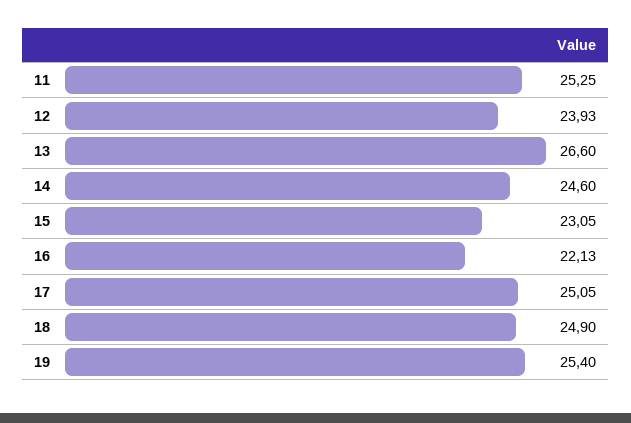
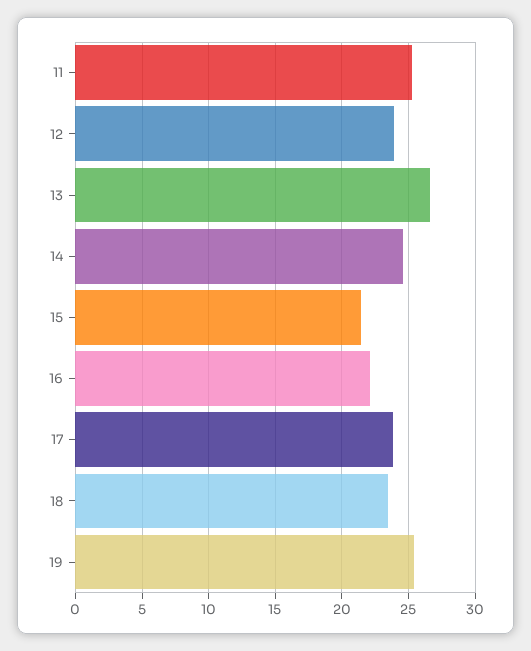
15: 23.05 -> 21.5
17: 25.05 -> 24
18: 24.9 -> 23.5

